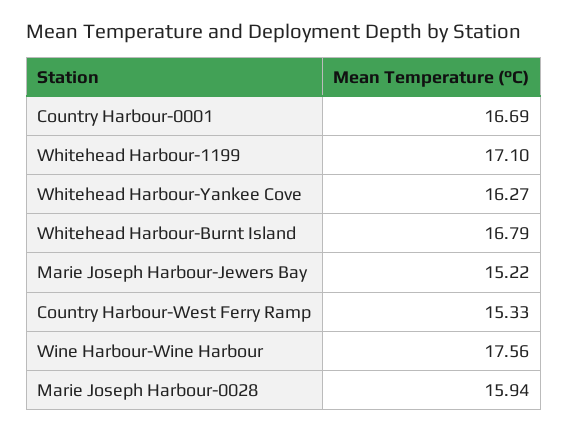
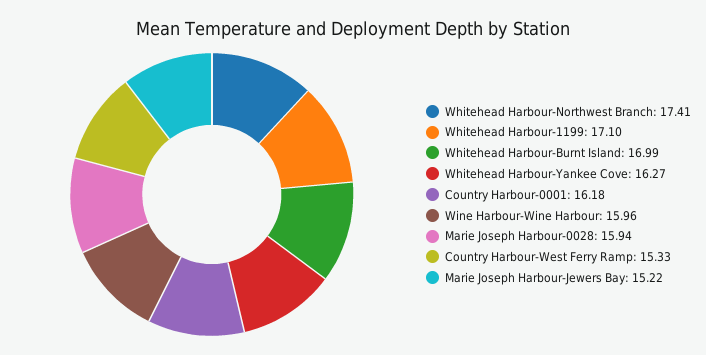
Country Harbour-0001: 16.69 -> 16.18
Whitehead Harbour-Burnt Island: 16.79 -> 16.99
Wine Harbour-Wine Harbour: 17.56 -> 15.96
Whitehead Harbour-Northwest Branch: none -> 17.41

